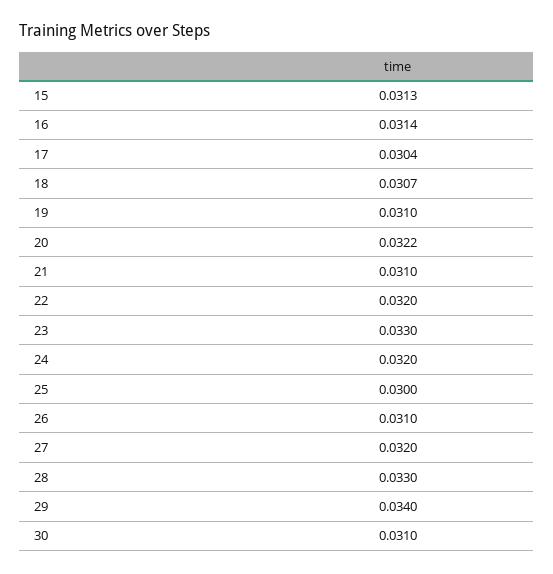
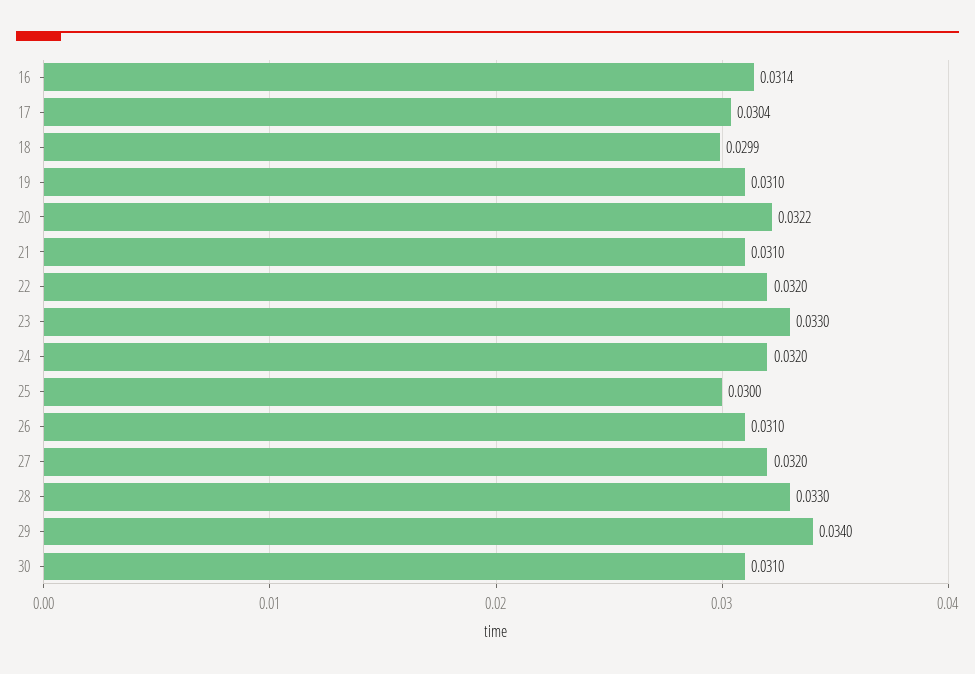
15: 0.0313 -> none
18: 0.0307 -> 0.0299

